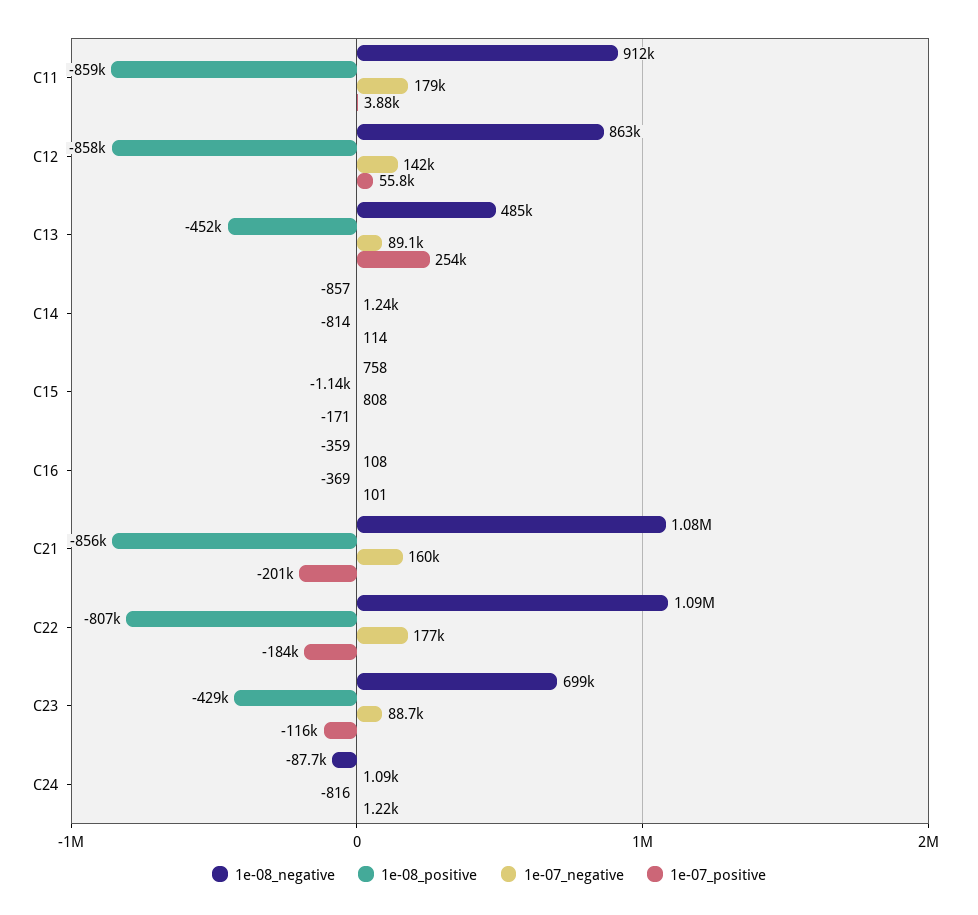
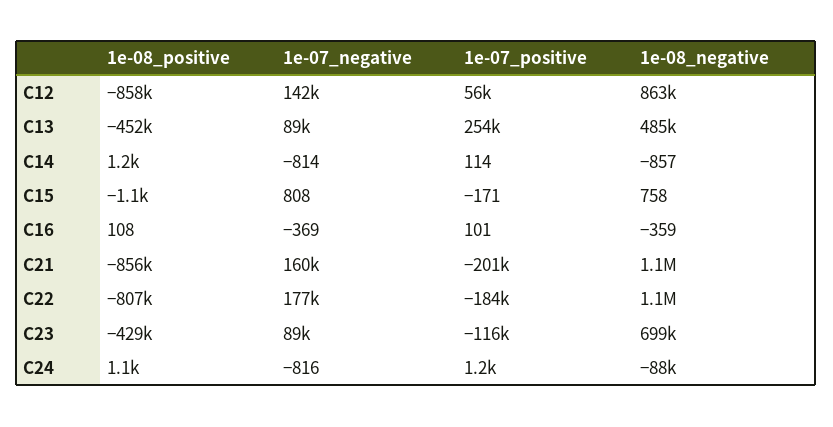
1e-08_negative, C11: 912000 -> none
1e-08_positive, C11: -859000 -> none
1e-07_negative, C11: 179000 -> none
1e-07_positive, C11: 3880 -> none

